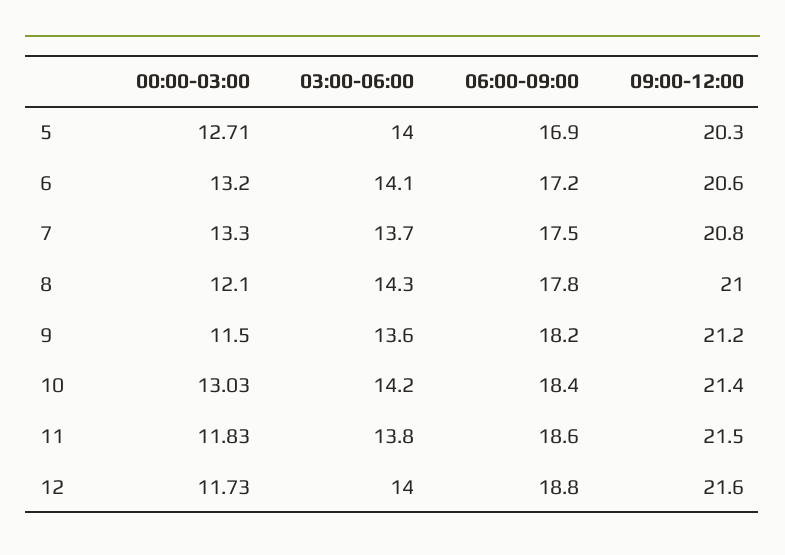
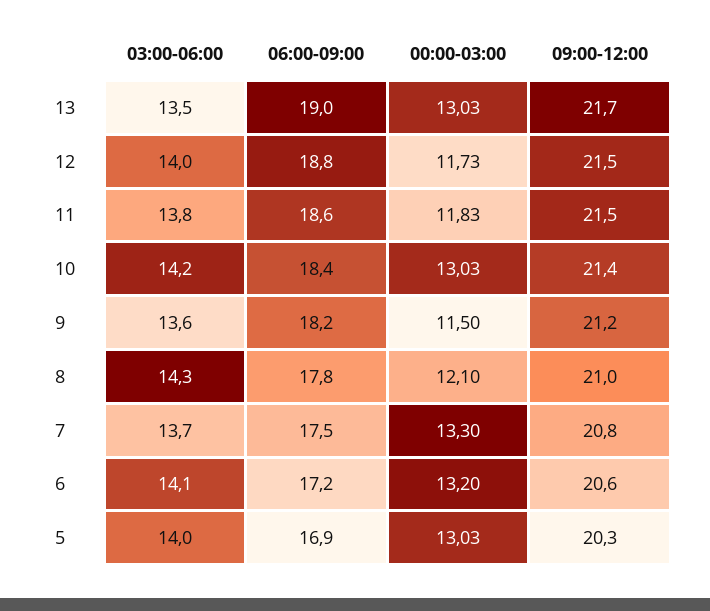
00:00-03:00, 5: 12.71 -> 13.03
09:00-12:00, 12: 21.6 -> 21.5
03:00-06:00, 13: none -> 13.5
06:00-09:00, 13: none -> 19
00:00-03:00, 13: none -> 13.03
09:00-12:00, 13: none -> 21.7

